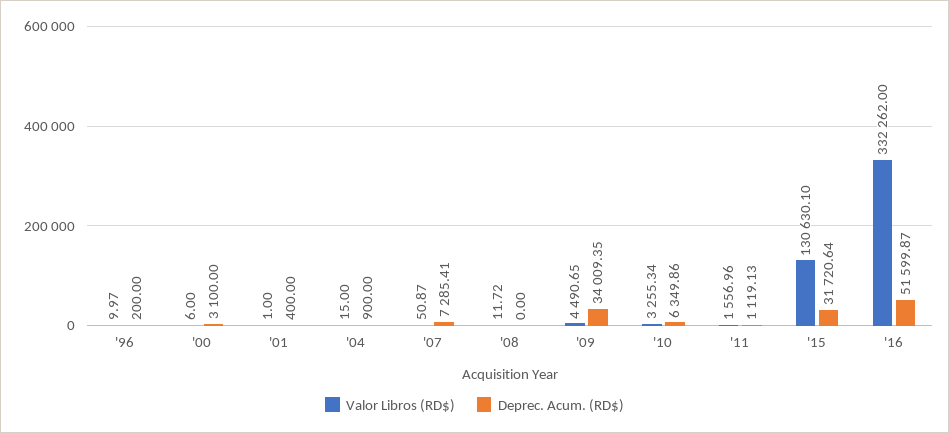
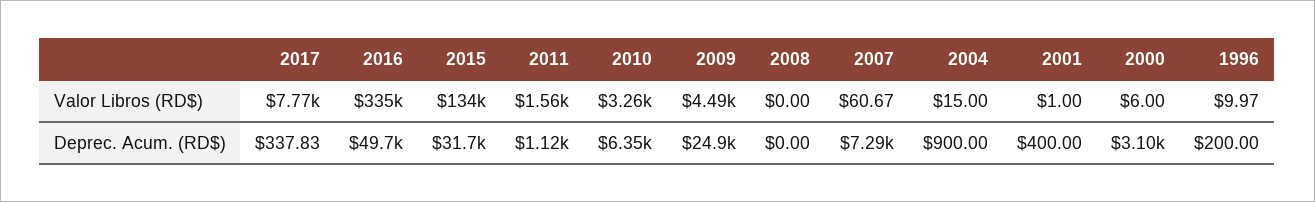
Valor Libros (RD$), '07: 50.87 -> 60.67
Valor Libros (RD$), '08: 11.72 -> 0
Deprec. Acum. (RD$), '09: 34009.35 -> 24900
Valor Libros (RD$), '15: 130630.1 -> 134000
Valor Libros (RD$), '16: 332262 -> 335000
Deprec. Acum. (RD$), '16: 51599.87 -> 49700
Valor Libros (RD$), 2017: none -> 7770
Deprec. Acum. (RD$), 2017: none -> 337.83

